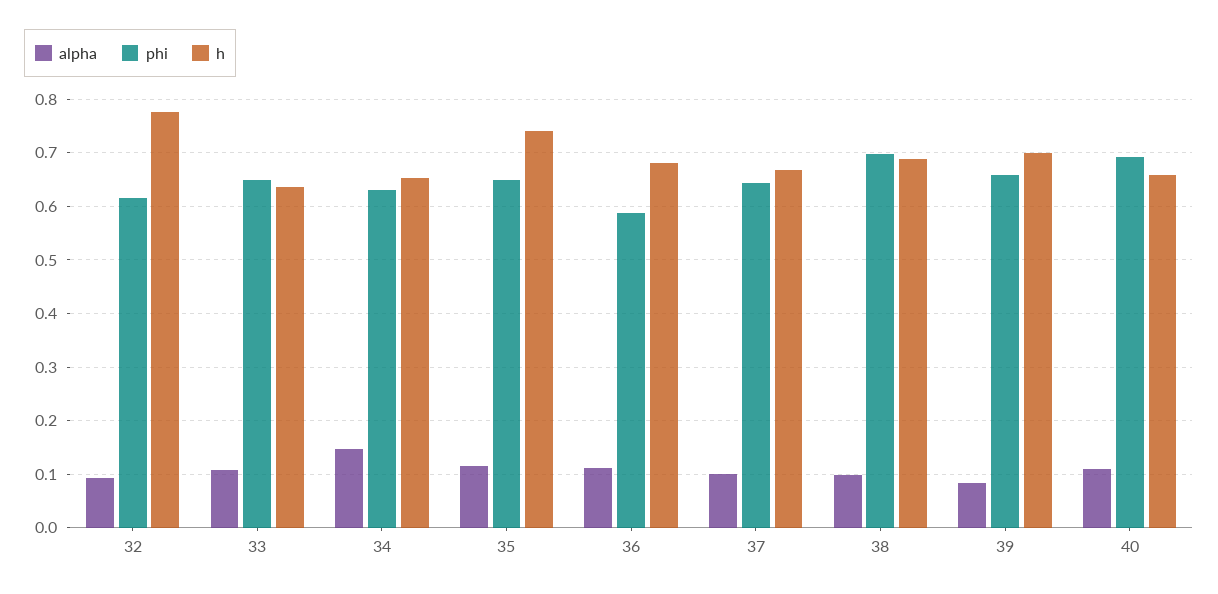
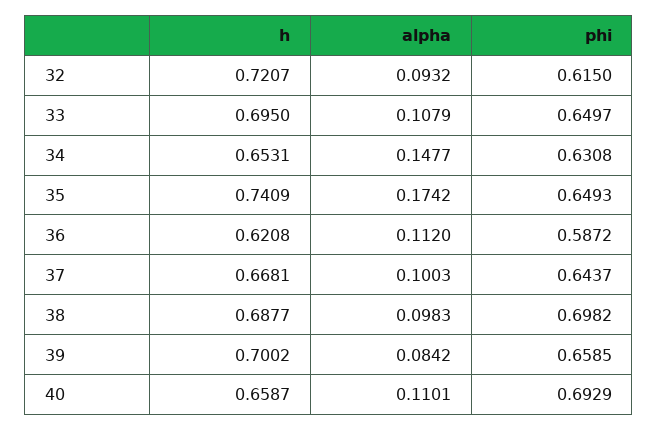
h, 32: 0.78 -> 0.7207
h, 33: 0.64 -> 0.695
alpha, 35: 0.12 -> 0.1742
h, 36: 0.68 -> 0.6208

